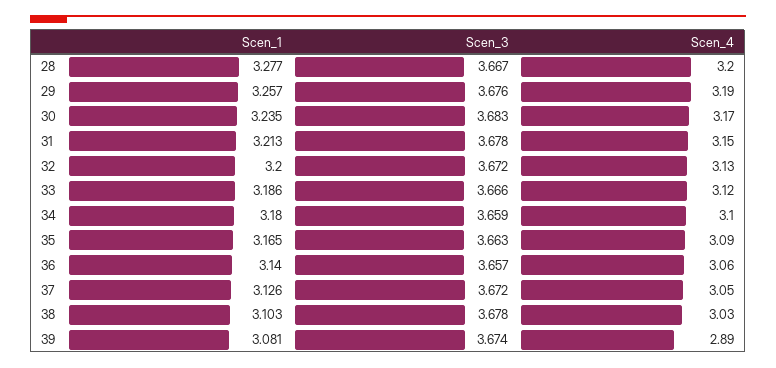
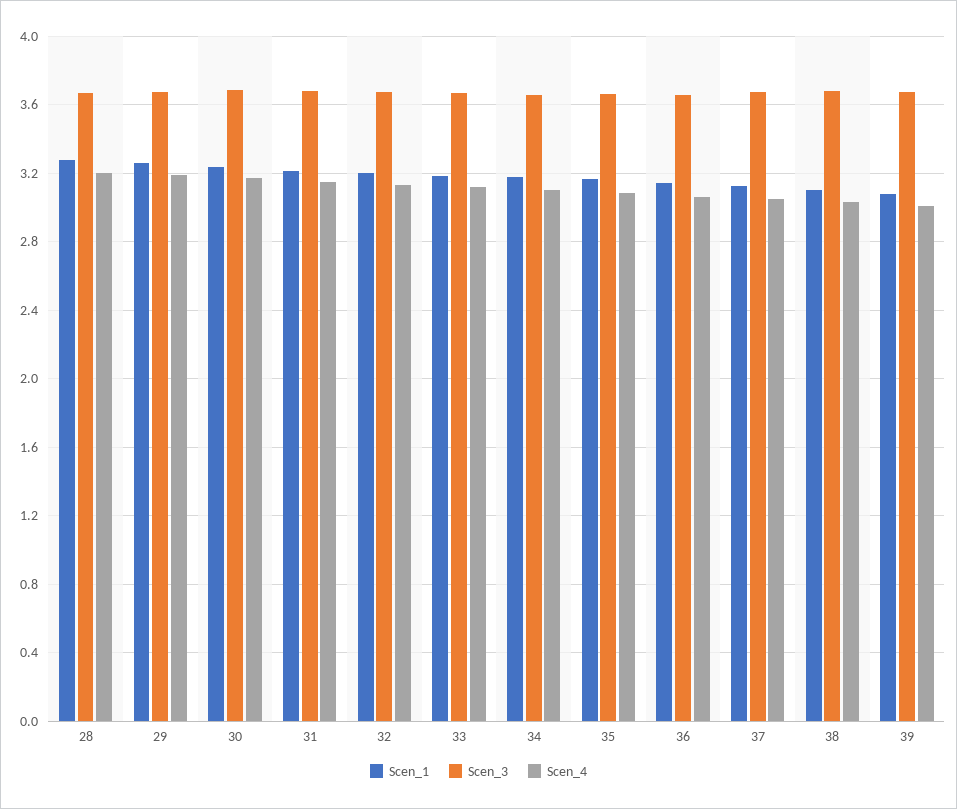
Scen_4, 39: 2.89 -> 3

